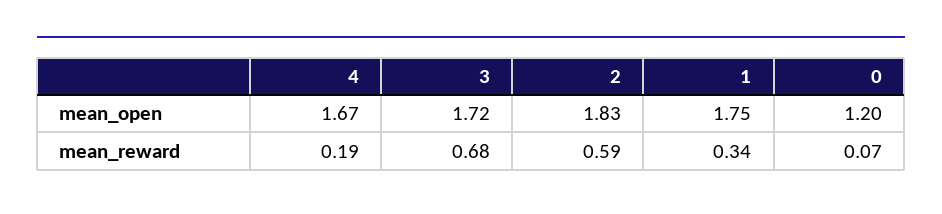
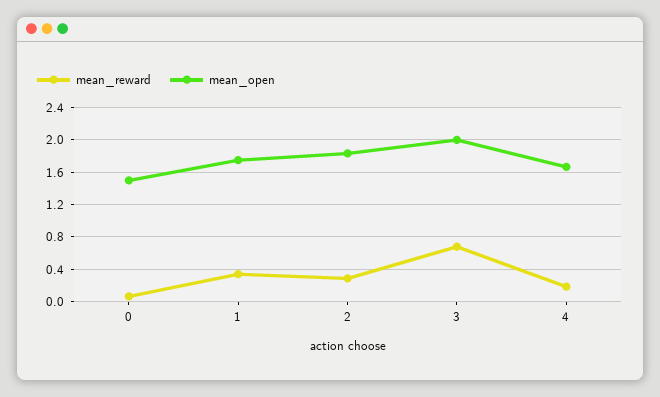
mean_open, 3: 1.72 -> 2
mean_open, 0: 1.2 -> 1.5
mean_reward, 2: 0.59 -> 0.3

